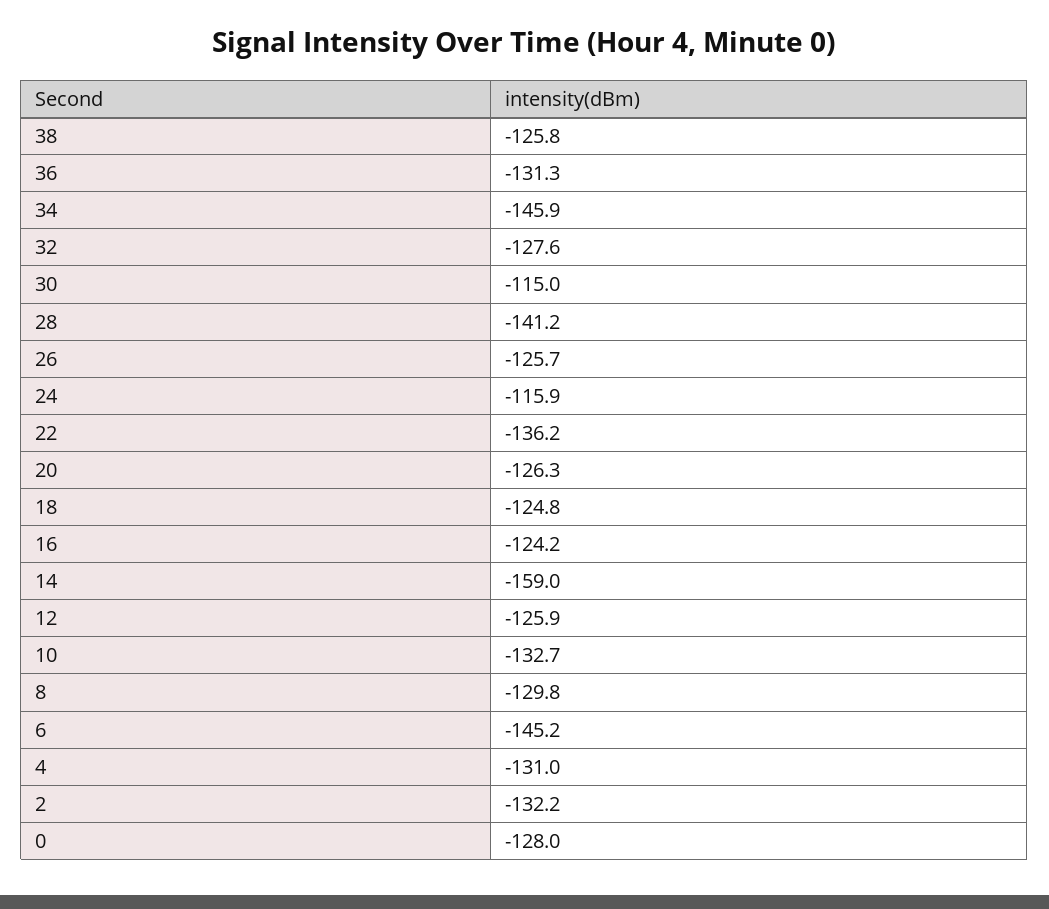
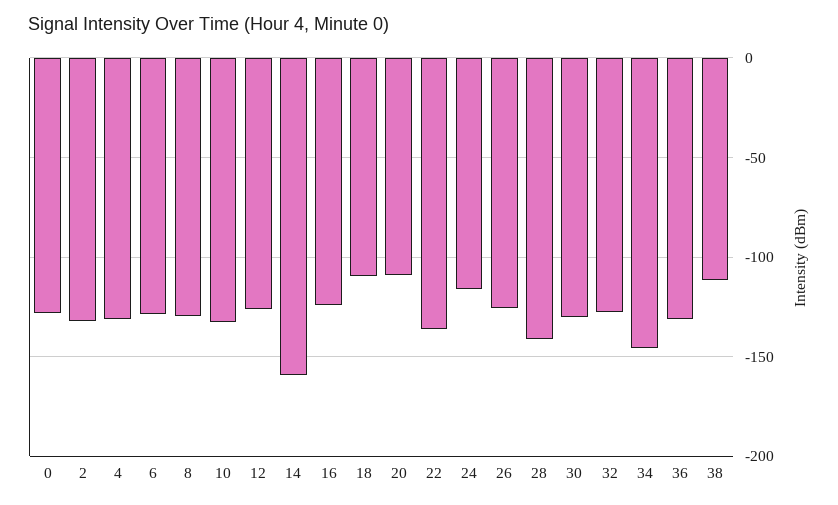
38: -125.8 -> -110
30: -115 -> -130
20: -126.3 -> -110
18: -124.8 -> -110
6: -145.2 -> -130

